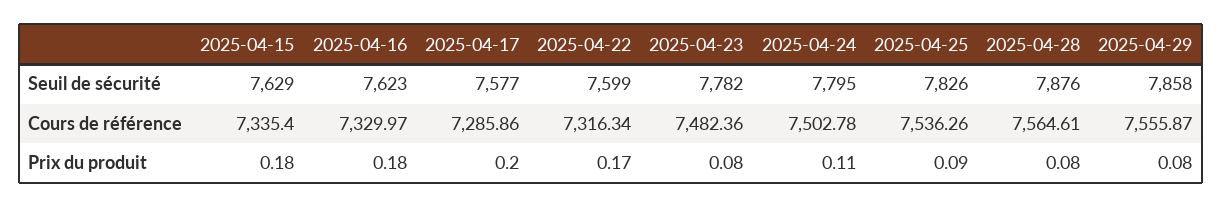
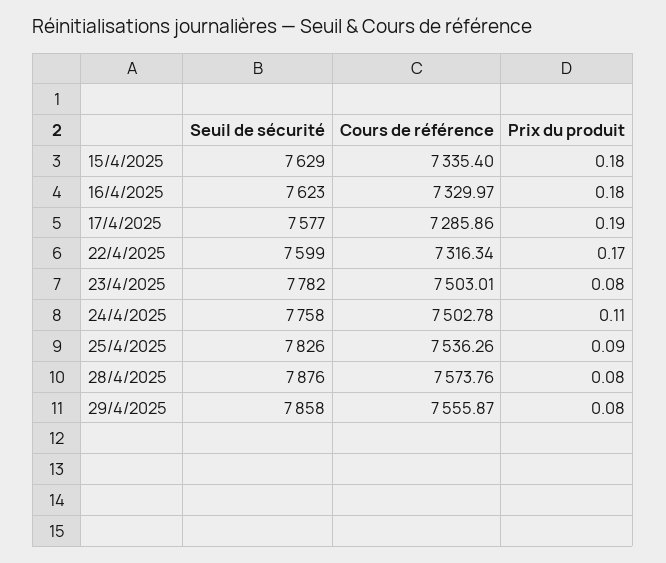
2025-04-24, Seuil de sécurité: 7795 -> 7758
2025-04-23, Cours de référence: 7482.36 -> 7503.01
2025-04-28, Cours de référence: 7564.61 -> 7573.76
2025-04-17, Prix du produit: 0.2 -> 0.19

